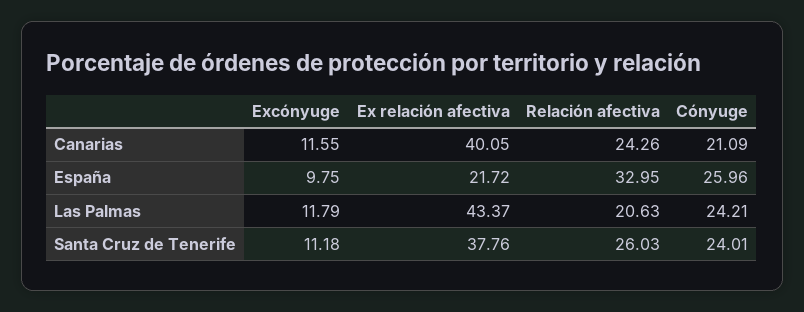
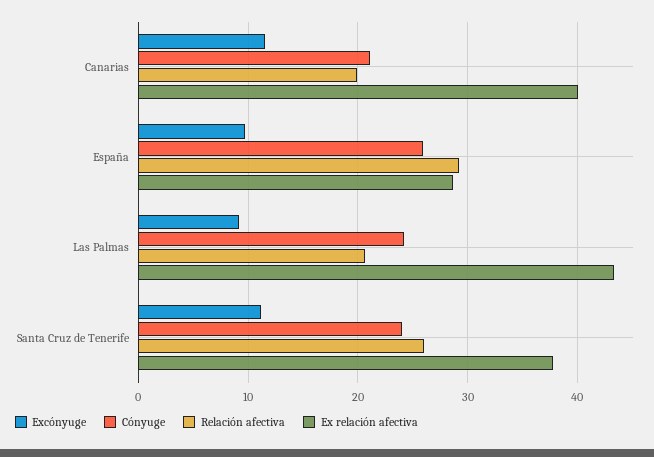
Relación afectiva, Canarias: 24.26 -> 20
Ex relación afectiva, España: 21.72 -> 29
Relación afectiva, España: 32.95 -> 29
Excónyuge, Las Palmas: 11.79 -> 9

